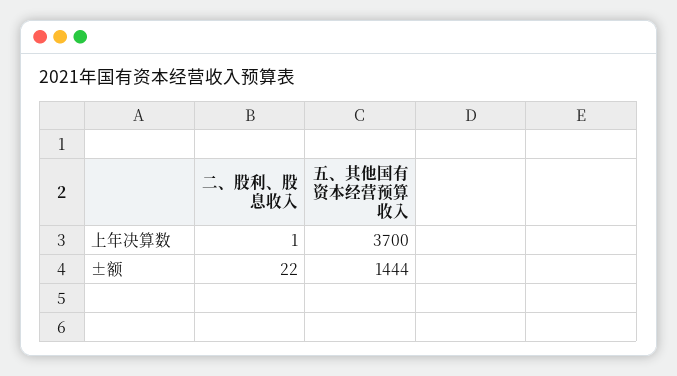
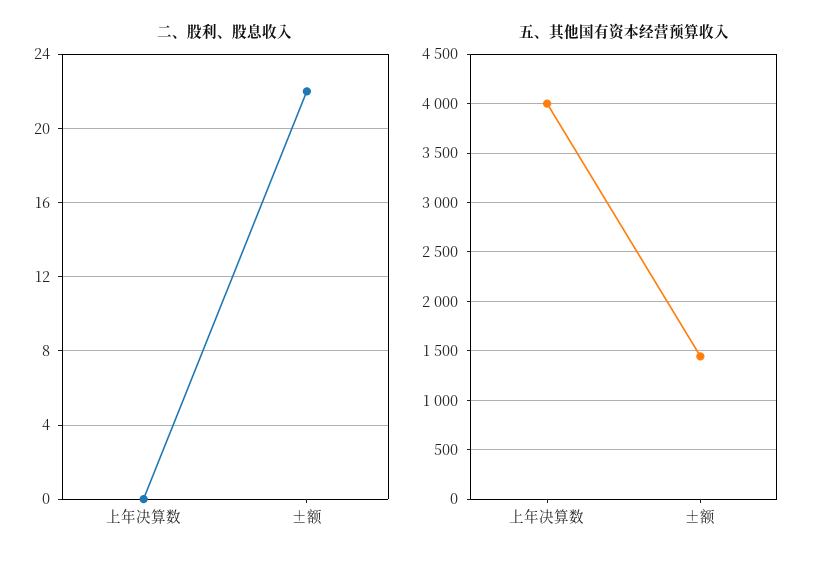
二、股利、股息收入, 上年决算数: 1 -> 0
五、其他国有资本经营预算收入, 上年决算数: 3700 -> 4000

